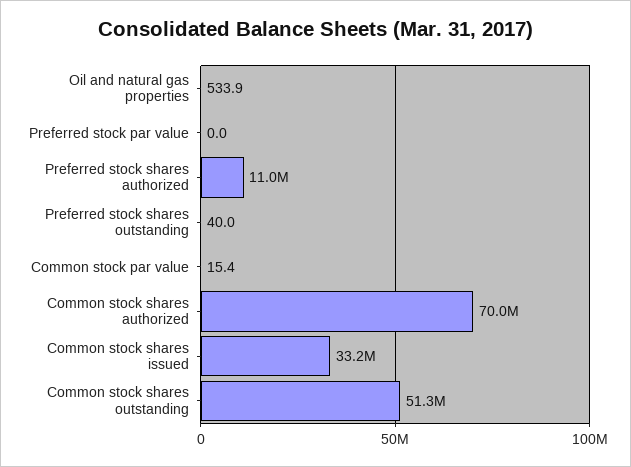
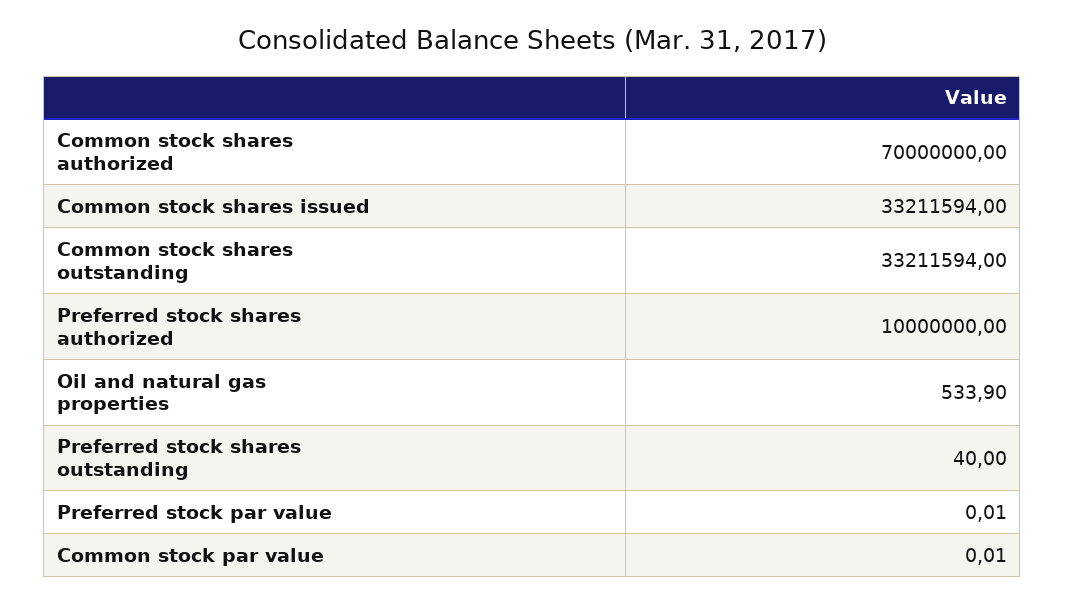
Preferred stock shares authorized: 11000000 -> 10000000
Common stock par value: 15.4 -> 0.01
Common stock shares outstanding: 51300000 -> 33211594

